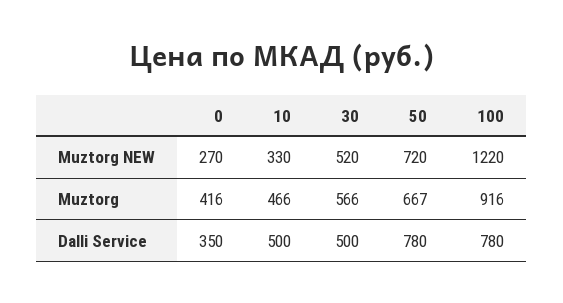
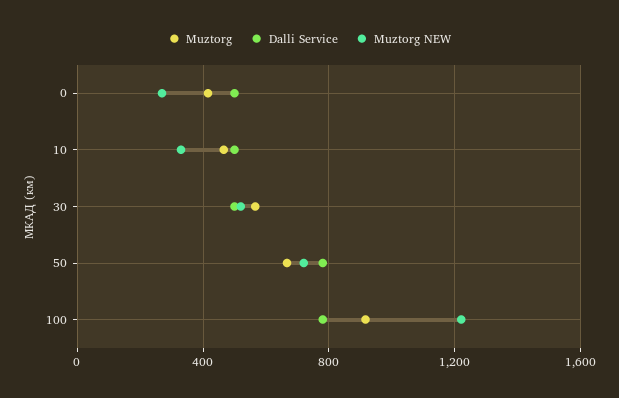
Dalli Service, 0: 350 -> 500

